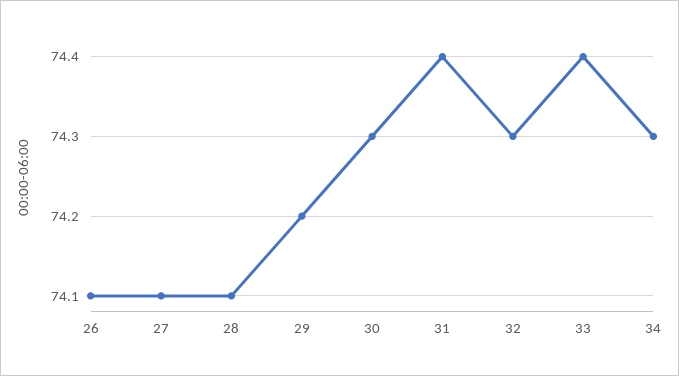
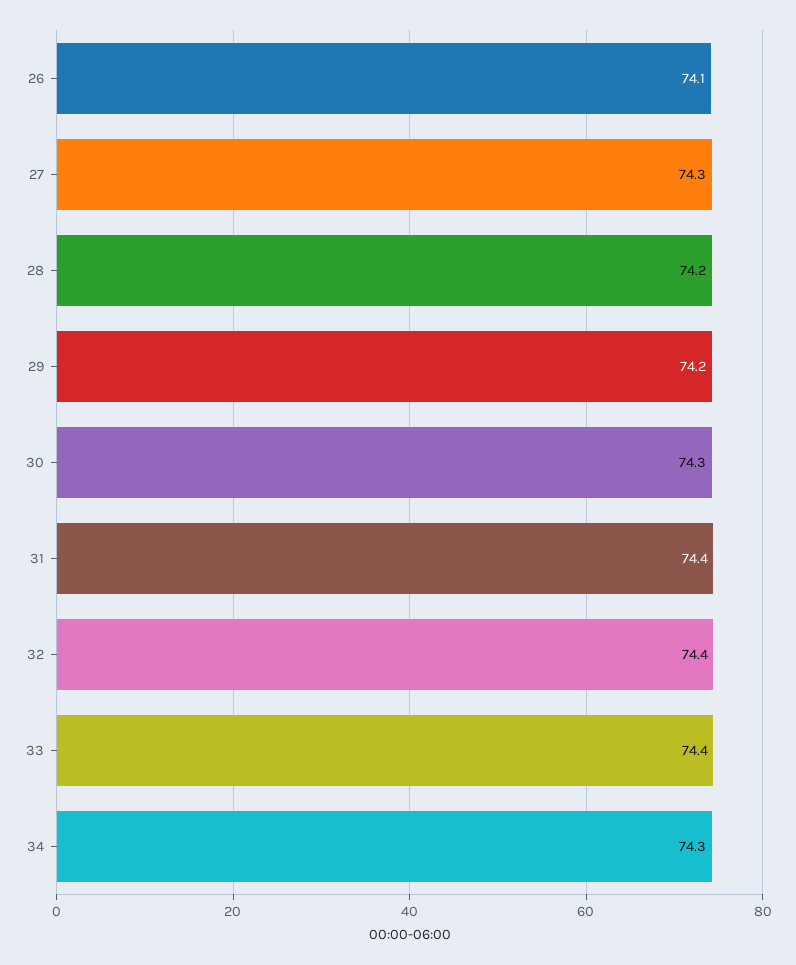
27: 74.1 -> 74.3
28: 74.1 -> 74.2
32: 74.3 -> 74.4

